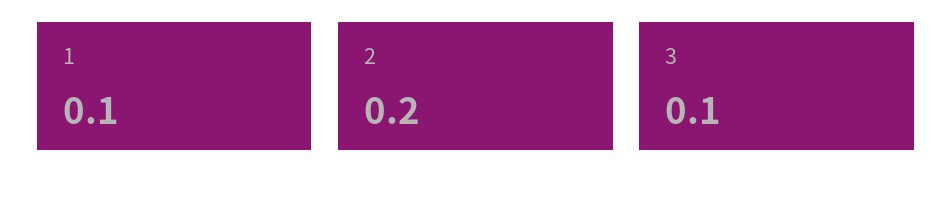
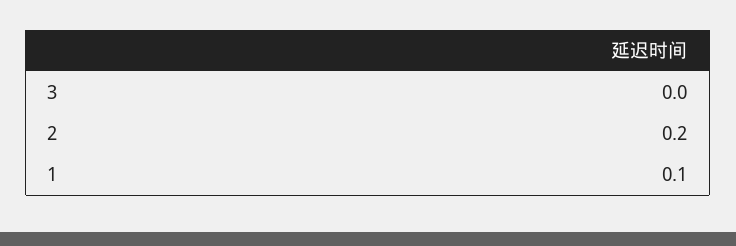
3: 0.1 -> 0

